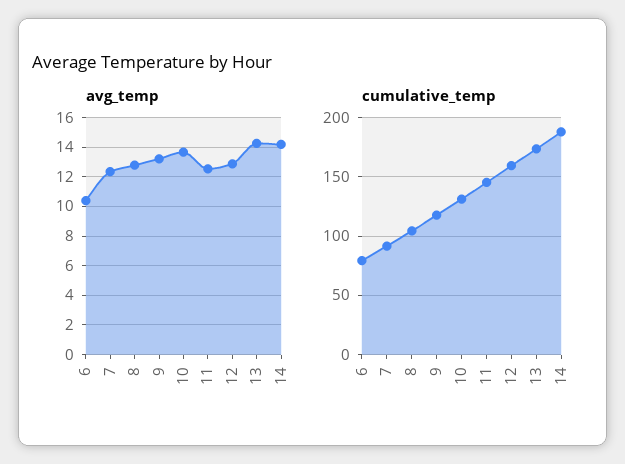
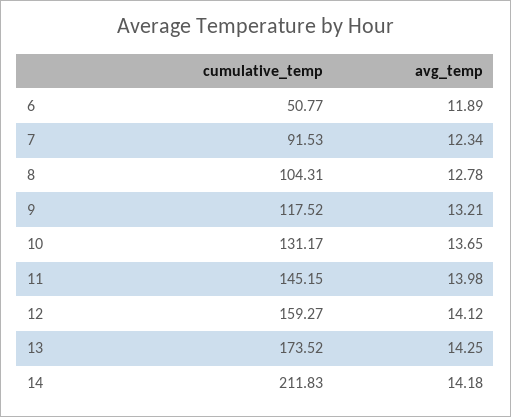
avg_temp, 6: 10.5 -> 11.89
avg_temp, 11: 12.5 -> 13.98
avg_temp, 12: 13 -> 14.12
cumulative_temp, 6: 80 -> 50.77
cumulative_temp, 14: 190 -> 211.83

